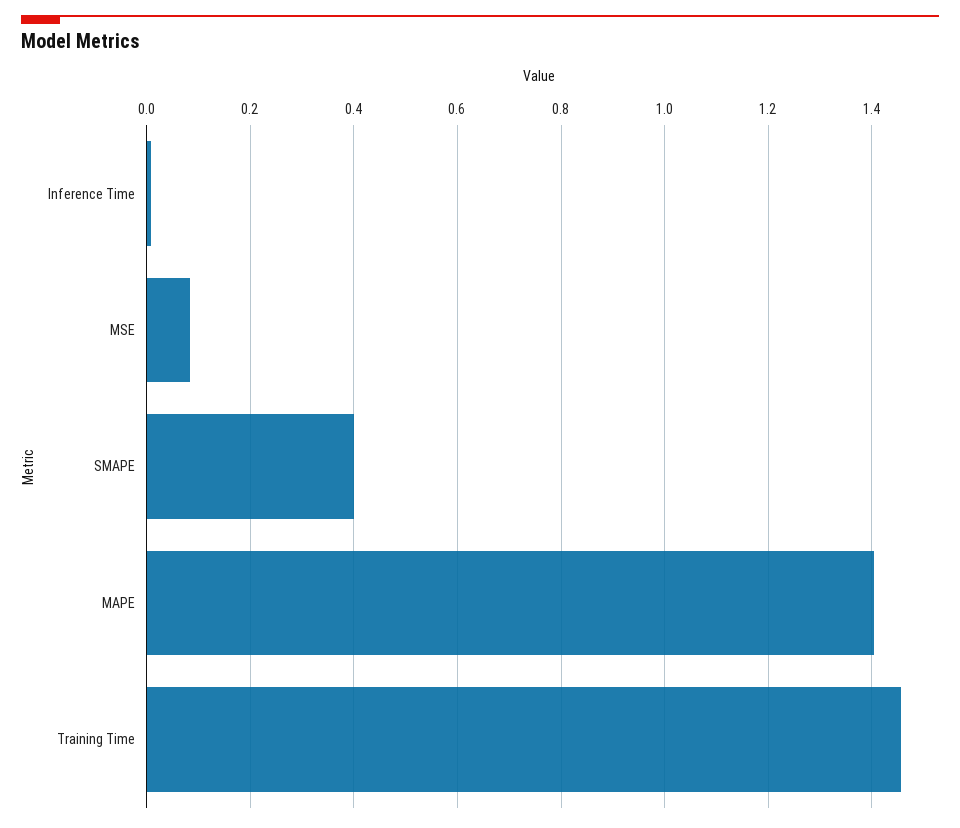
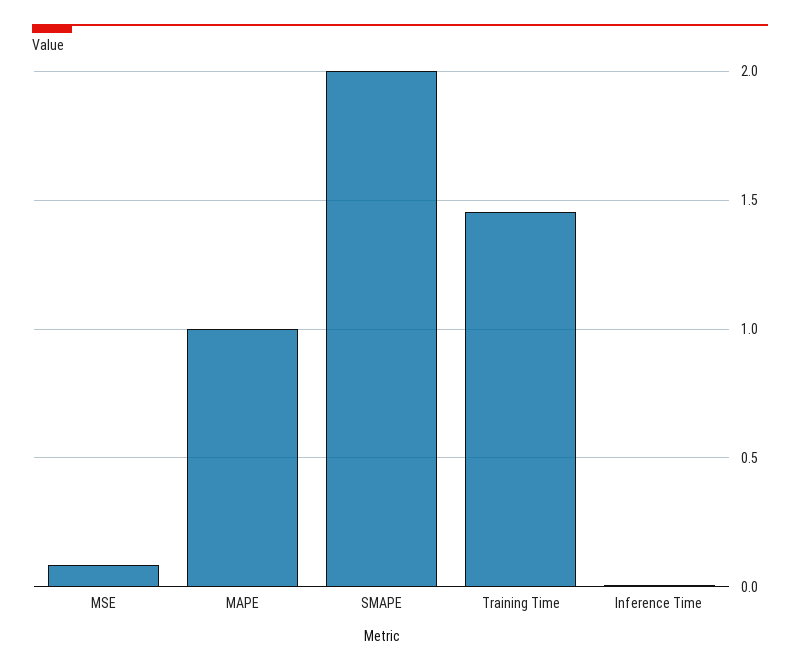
SMAPE: 0.4 -> 2
MAPE: 1.4 -> 1

